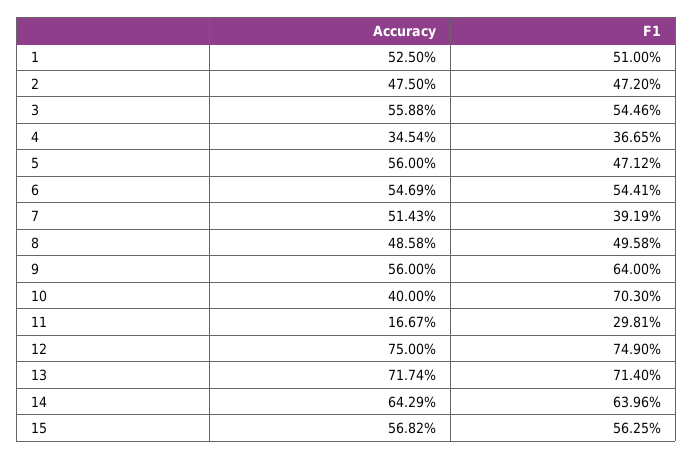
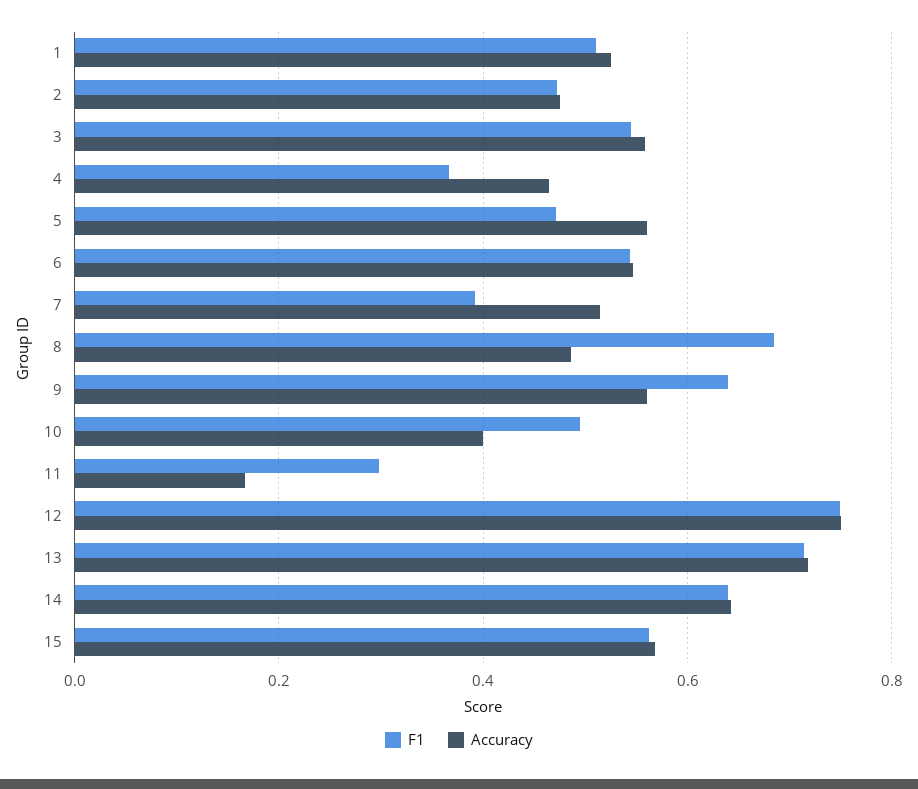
Accuracy, 4: 0.3454 -> 0.46
F1, 8: 0.4958 -> 0.68
F1, 10: 0.703 -> 0.5

